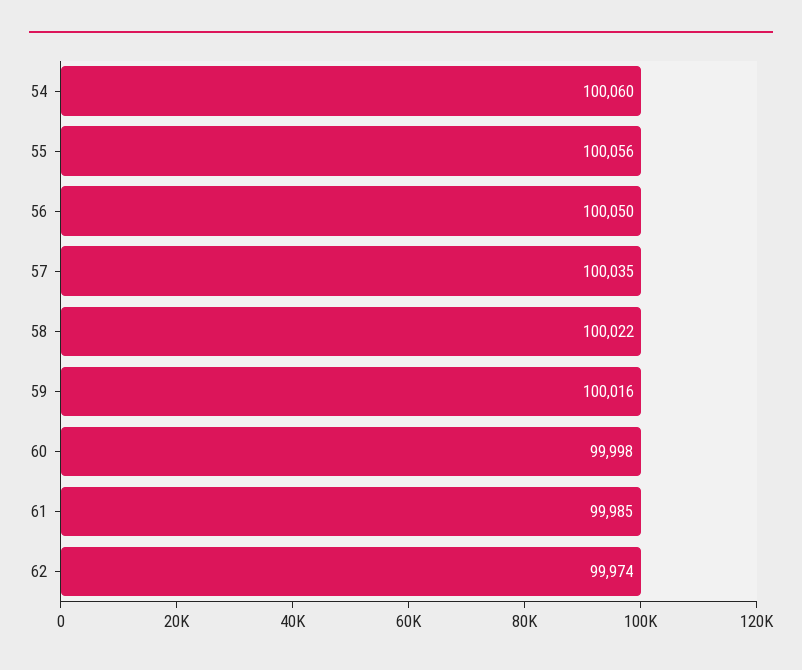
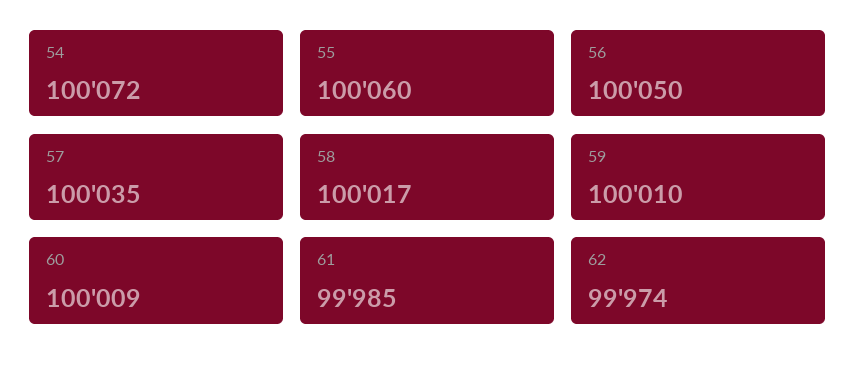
54: 100060 -> 100072
55: 100056 -> 100060
58: 100022 -> 100017
59: 100016 -> 100010
60: 99998 -> 100009

